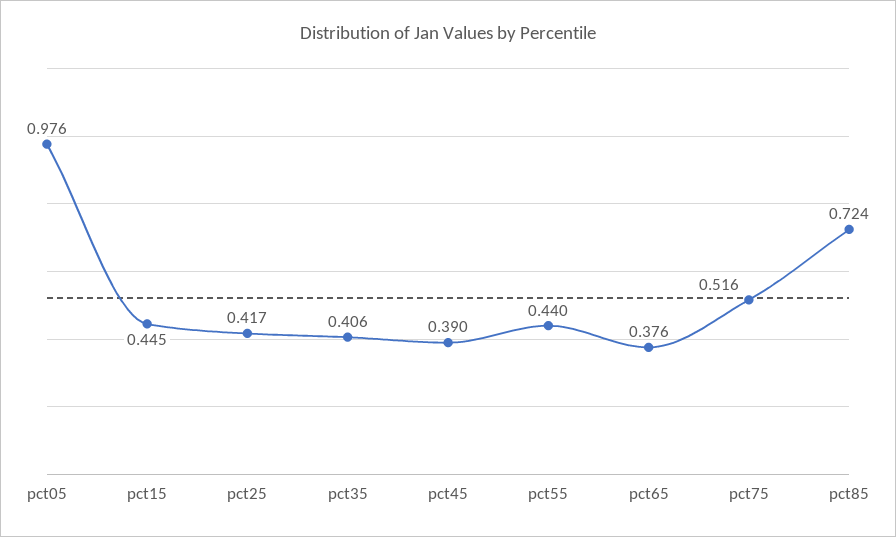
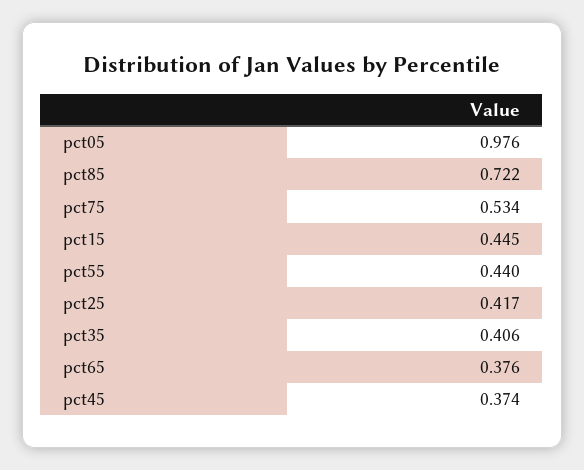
pct45: 0.39 -> 0.374
pct75: 0.516 -> 0.534
pct85: 0.724 -> 0.722

